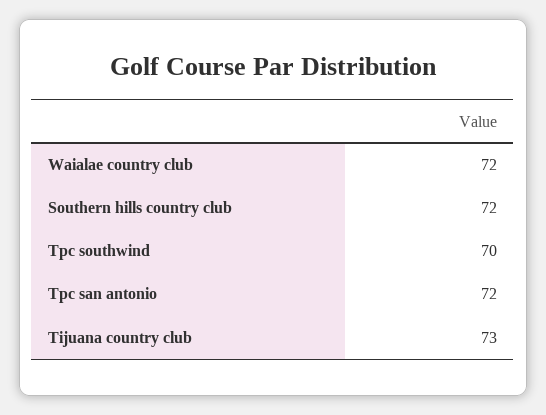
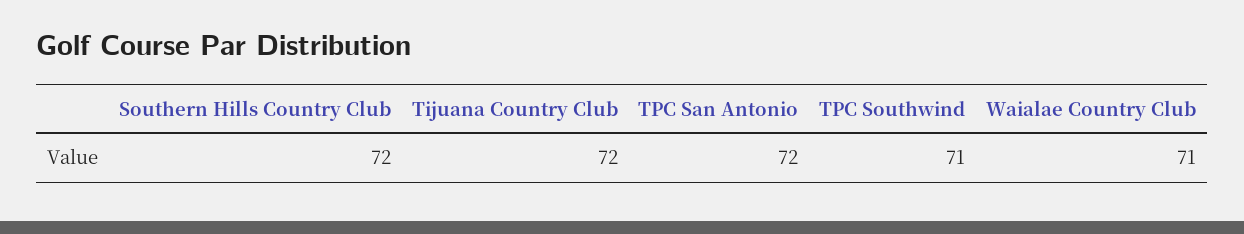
Waialae country club: 72 -> 71
Tpc southwind: 70 -> 71
Tijuana country club: 73 -> 72

